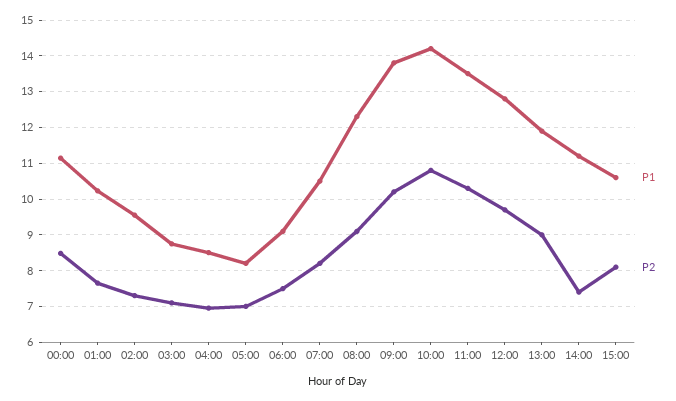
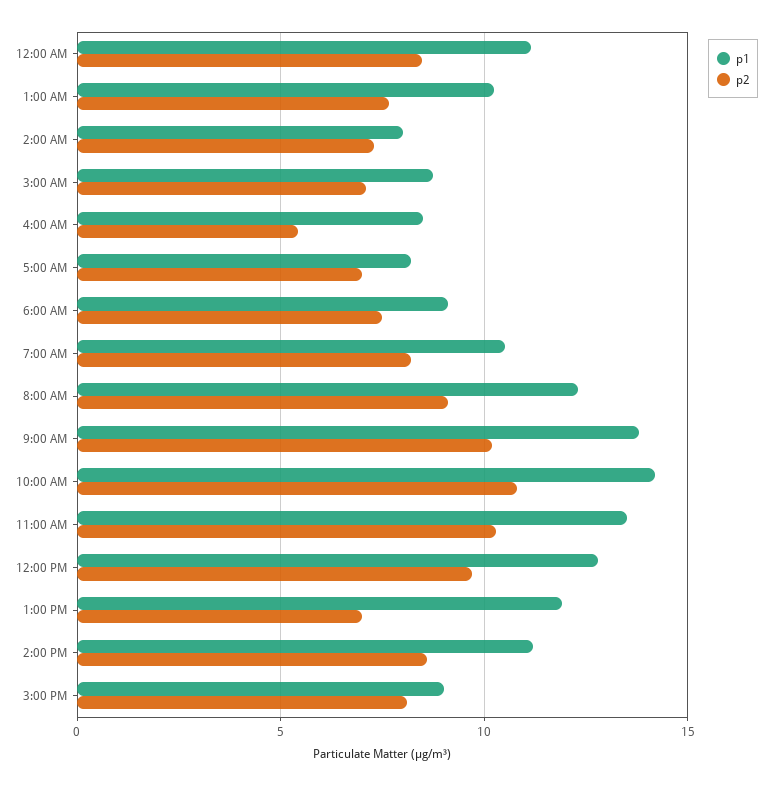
P1, 02:00: 9.6 -> 8
P2, 04:00: 7 -> 5.5
P2, 13:00: 9 -> 7
P2, 14:00: 7.4 -> 8.5
P1, 15:00: 10.6 -> 9

